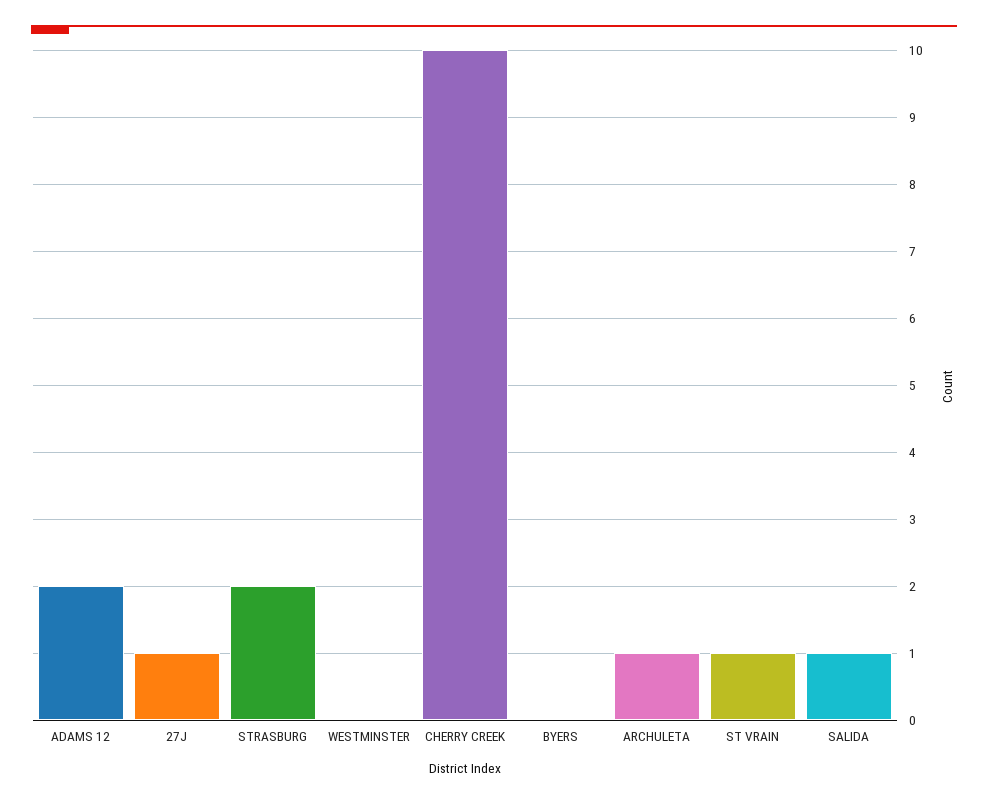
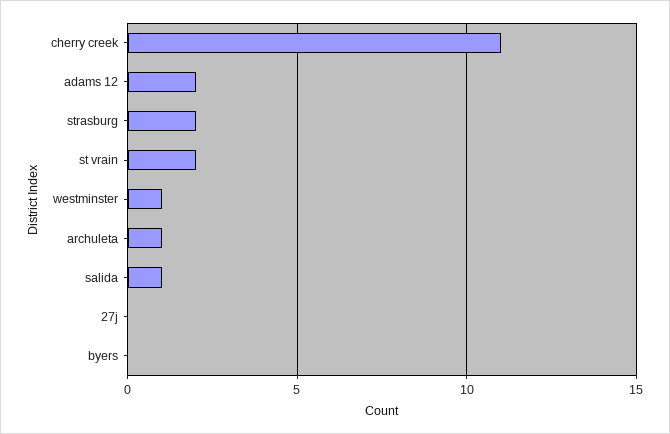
27J: 1 -> 0
WESTMINSTER: 0 -> 1
CHERRY CREEK: 10 -> 11
ST VRAIN: 1 -> 2

